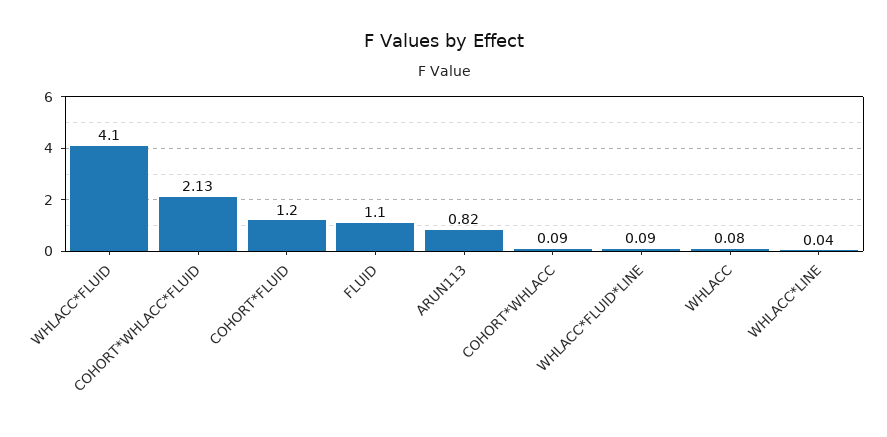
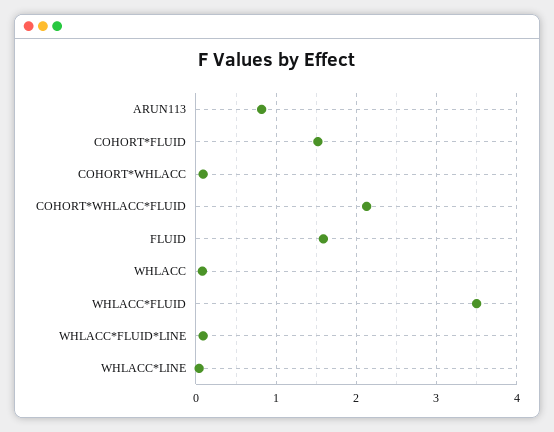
WHLACC*FLUID: 4.1 -> 3.5
COHORT*FLUID: 1.2 -> 1.5
FLUID: 1.1 -> 1.6

